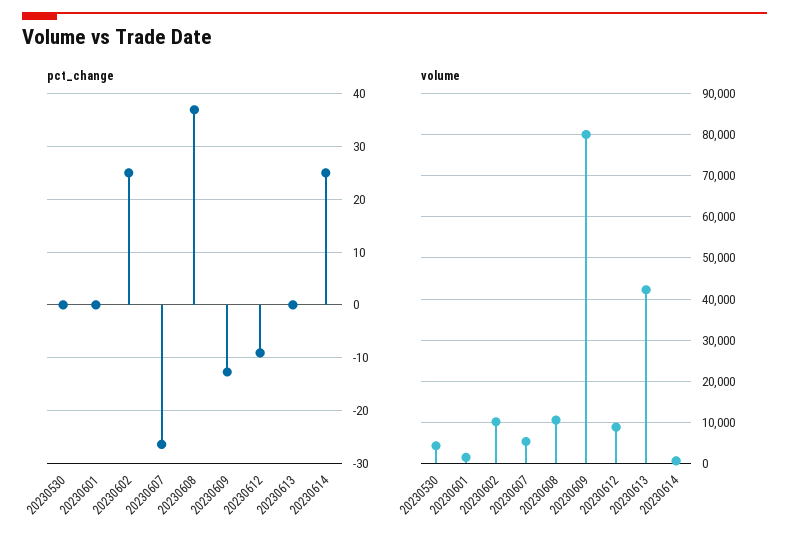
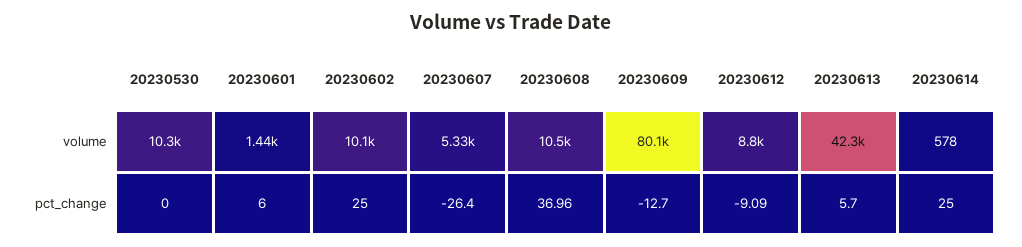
pct_change, 20230601: 0 -> 6
pct_change, 20230613: 0 -> 5.7
volume, 20230530: 4000 -> 10300

